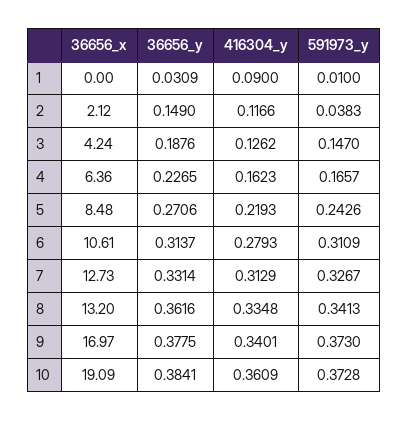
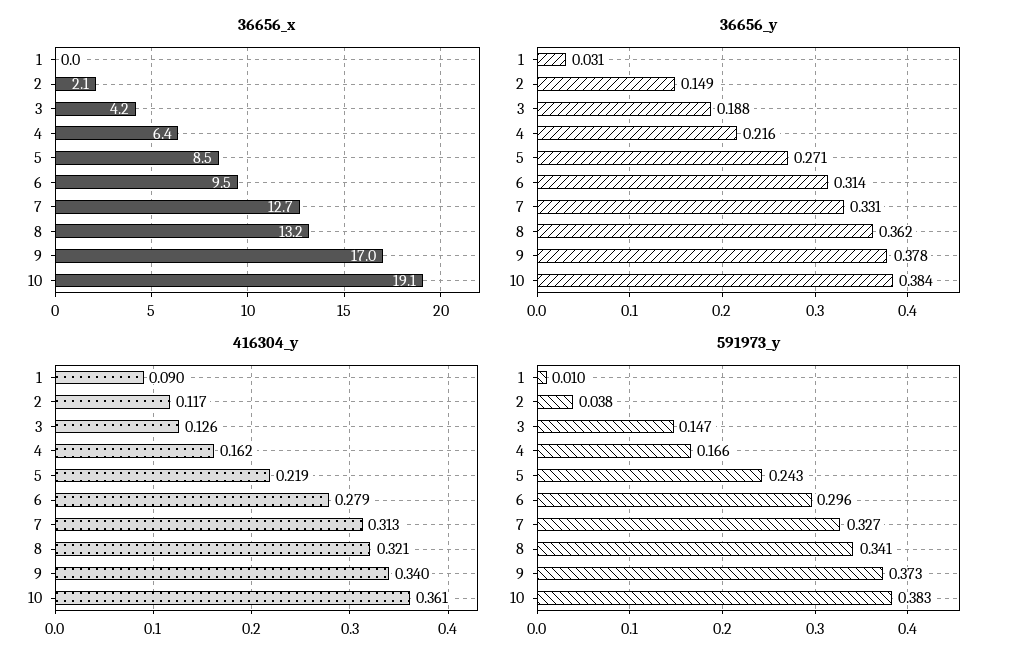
36656_y, 4: 0.2265 -> 0.216
36656_x, 6: 10.61 -> 9.5
591973_y, 6: 0.3109 -> 0.296
416304_y, 8: 0.3348 -> 0.321
591973_y, 10: 0.3728 -> 0.383

